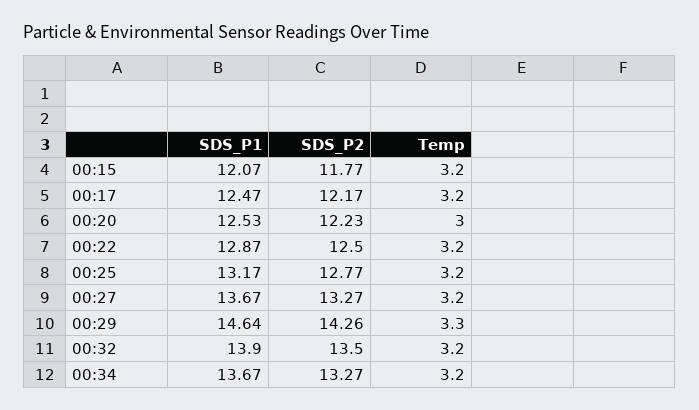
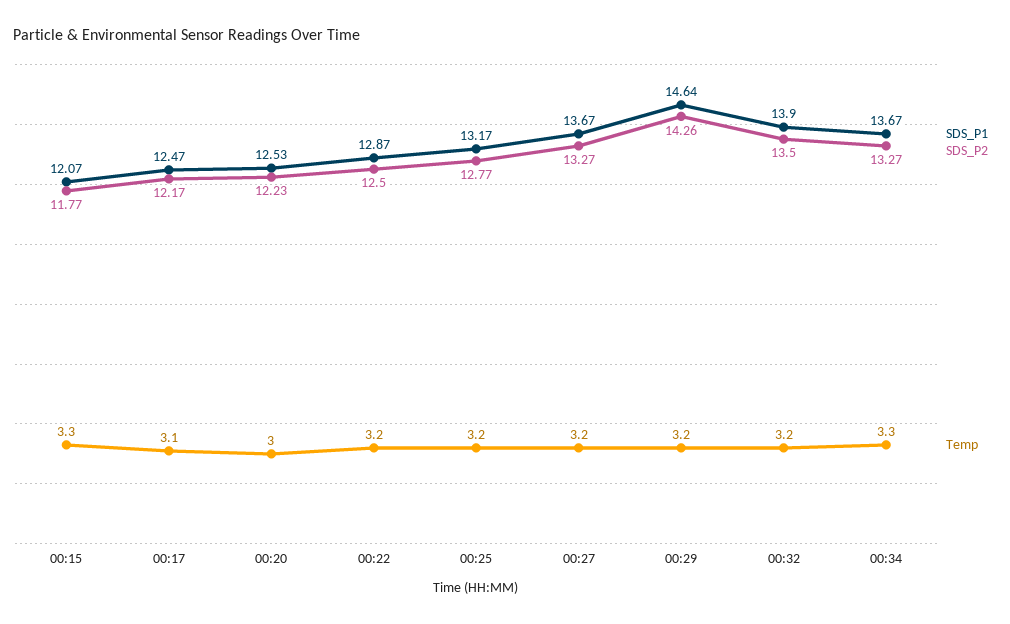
Temp, 00:15: 3.2 -> 3.3
Temp, 00:17: 3.2 -> 3.1
Temp, 00:29: 3.3 -> 3.2
Temp, 00:34: 3.2 -> 3.3

